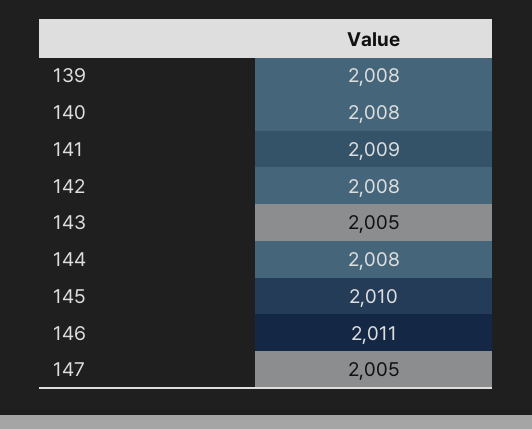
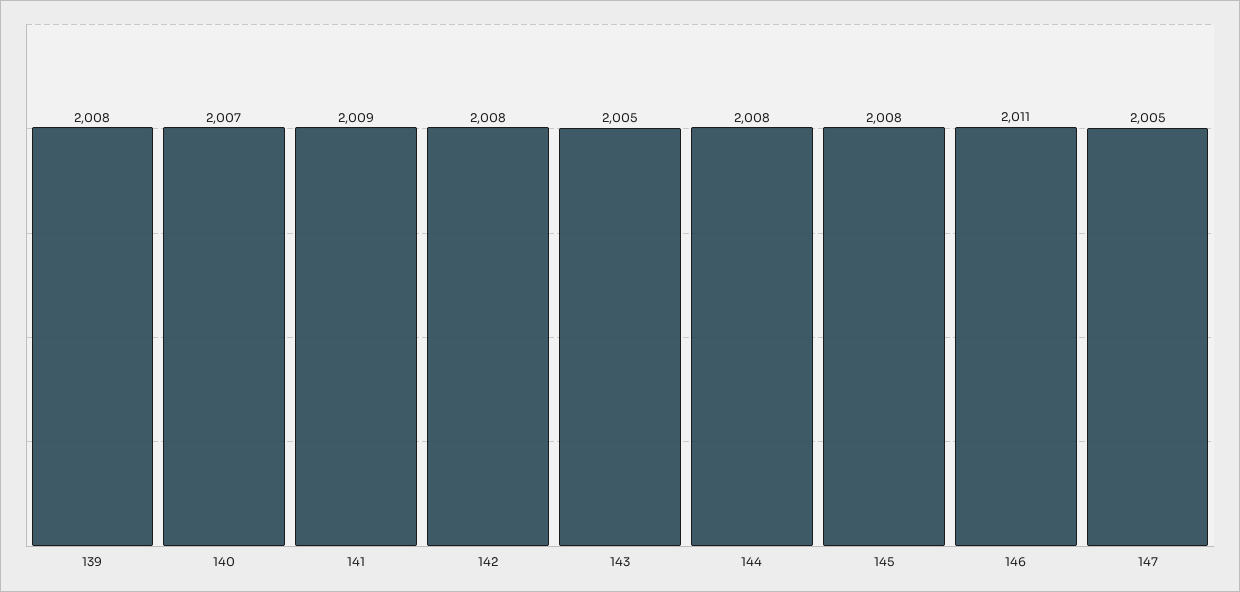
140: 2008 -> 2007
145: 2010 -> 2008

